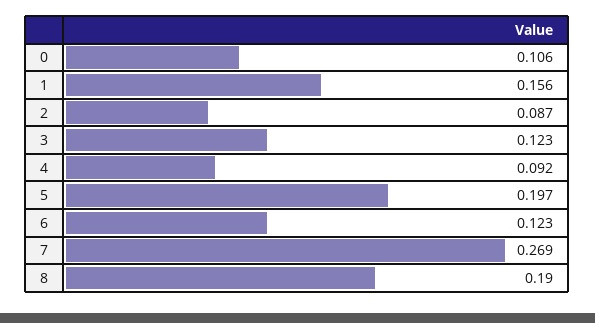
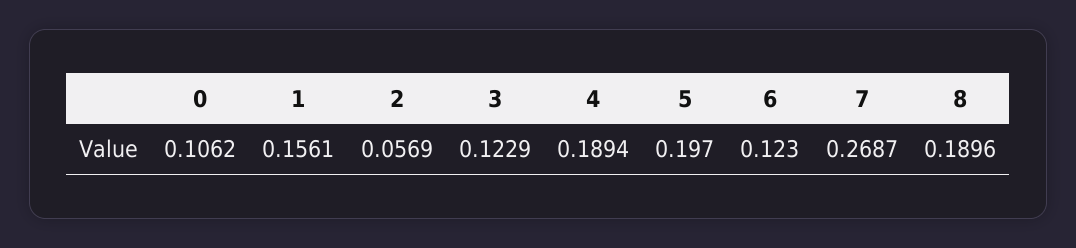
2: 0.087 -> 0.0569
4: 0.092 -> 0.1894

